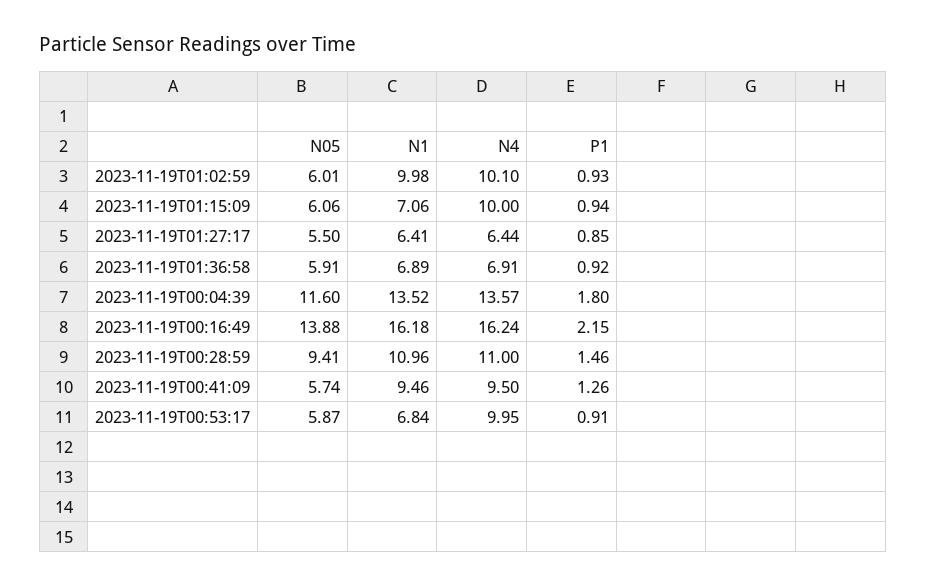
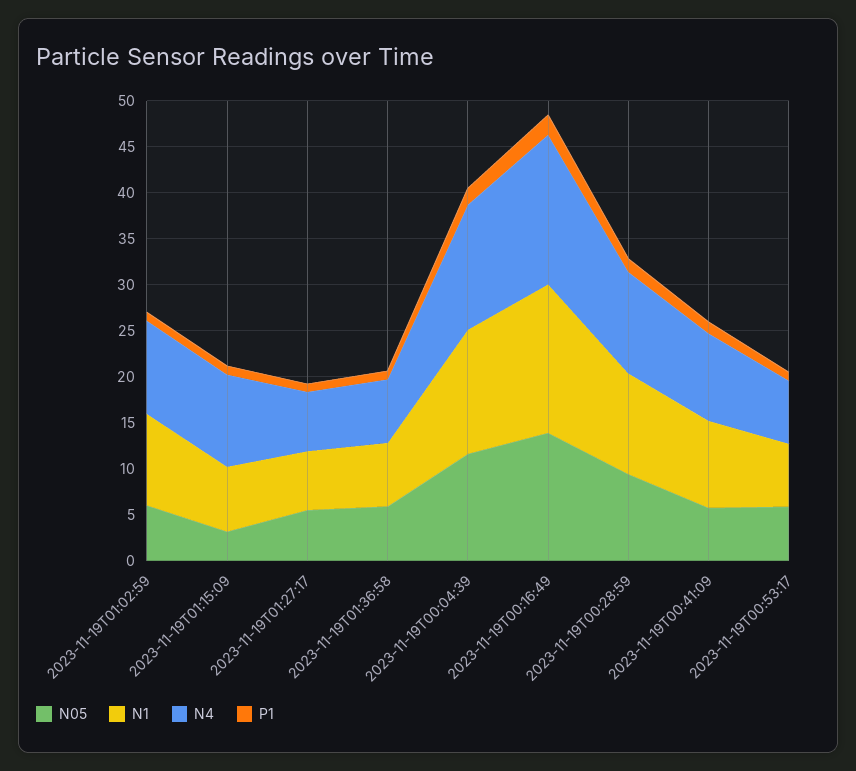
N05, 2023-11-19T01:15:09: 6.06 -> 3
N4, 2023-11-19T00:53:17: 9.95 -> 7

